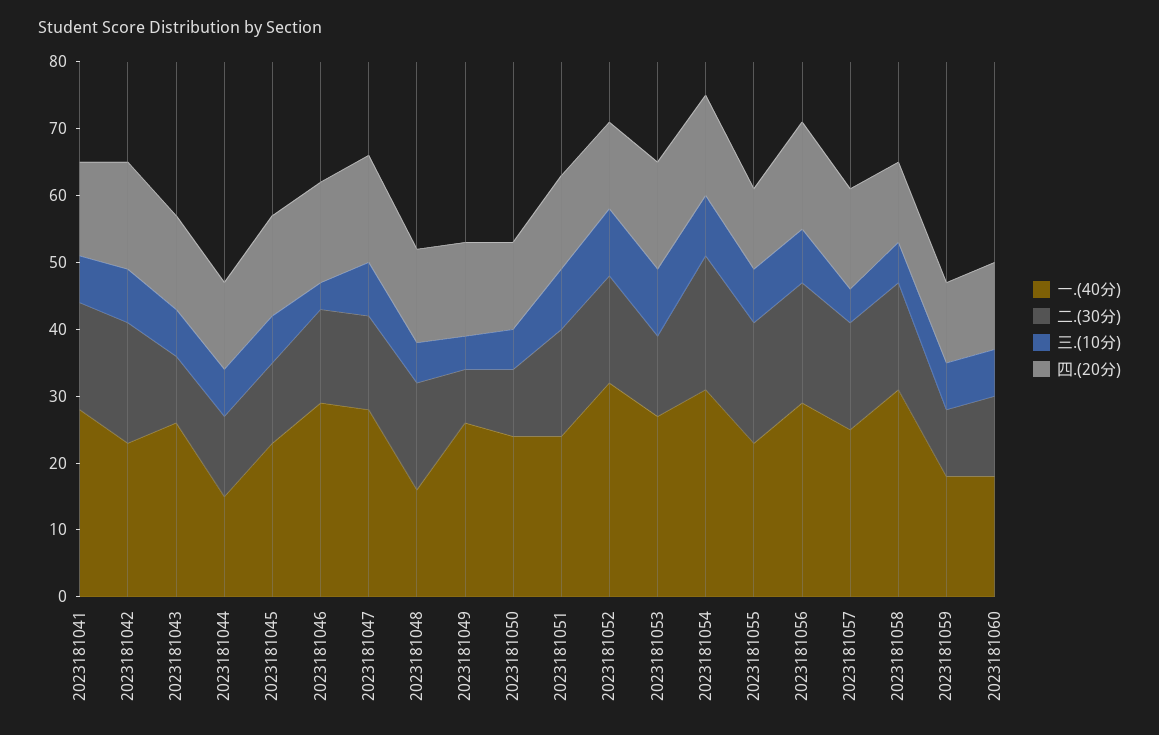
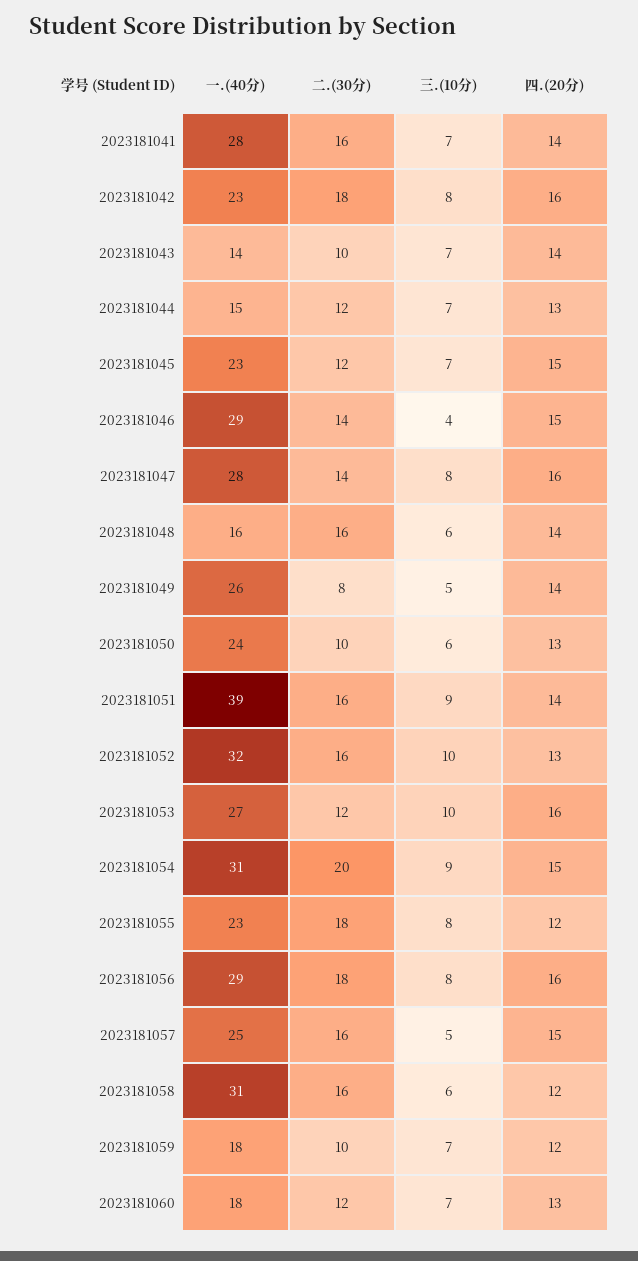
一.(40分), 2023181043: 25 -> 14
一.(40分), 2023181051: 25 -> 39

